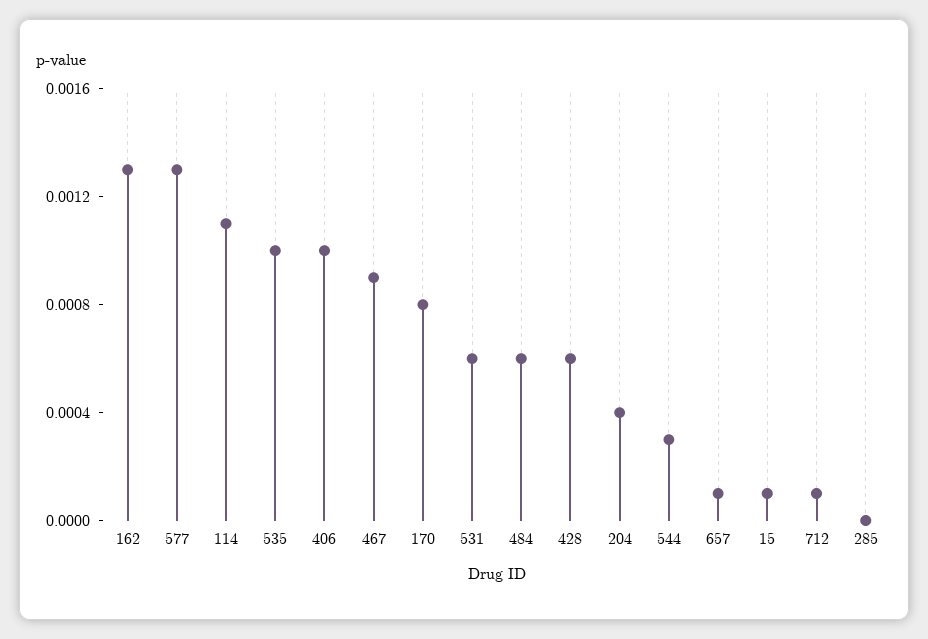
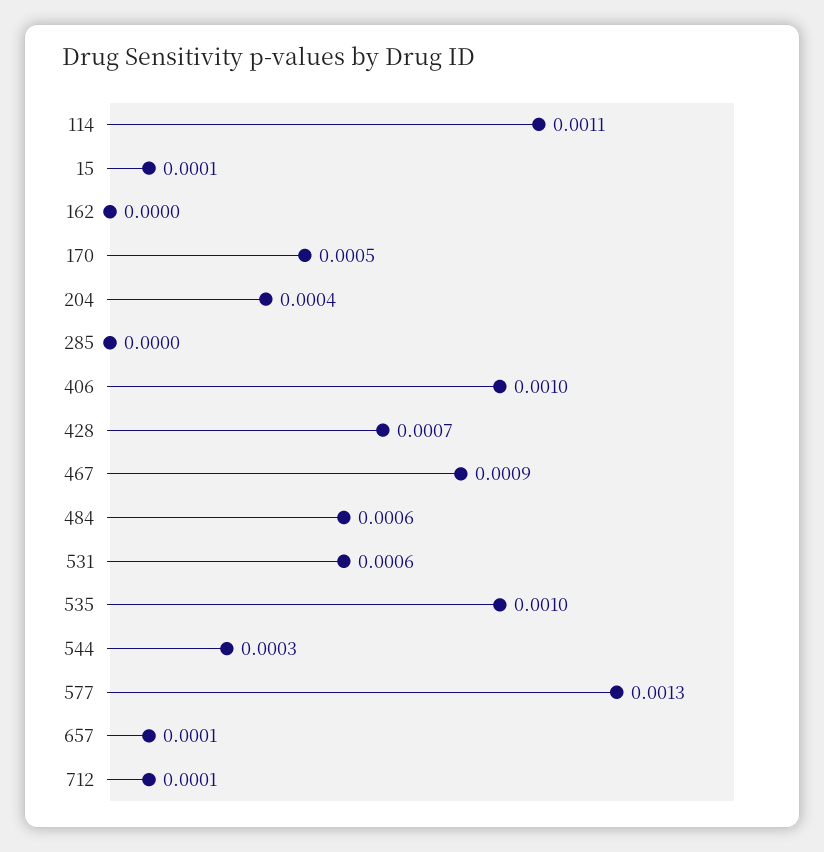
162: 0.0013 -> 0
170: 0.0008 -> 0.0005
428: 0.0006 -> 0.0007

